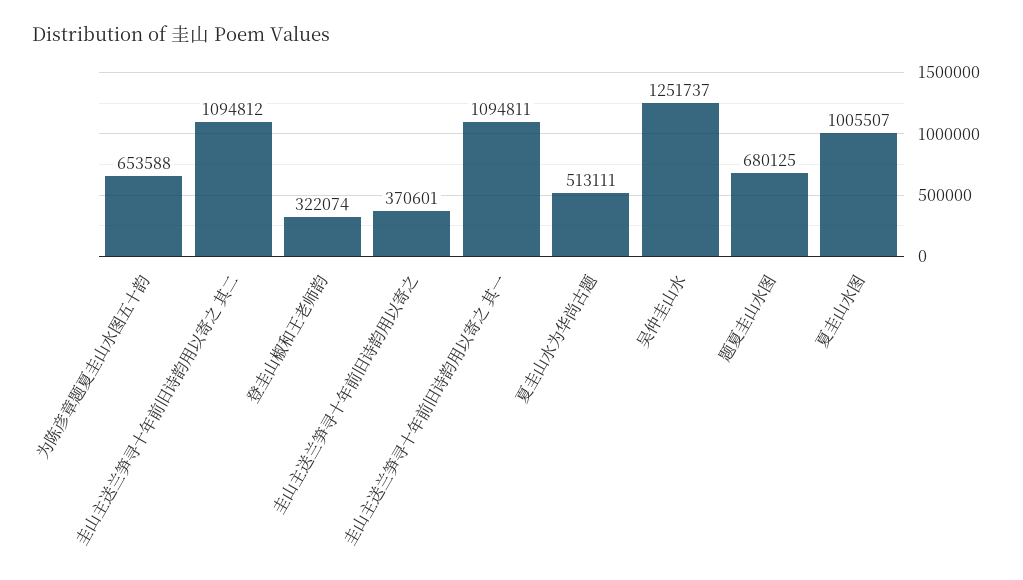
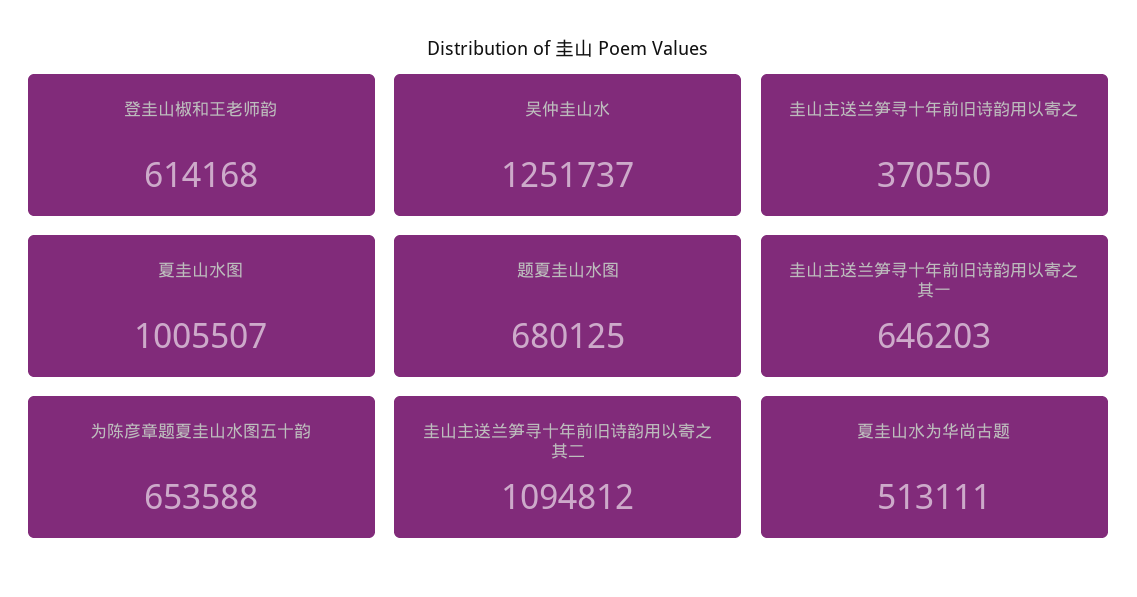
登圭山椒和王老师韵: 322074 -> 614168
圭山主送兰笋寻十年前旧诗韵用以寄之: 370601 -> 370550
圭山主送兰笋寻十年前旧诗韵用以寄之 其一: 1094811 -> 646203

